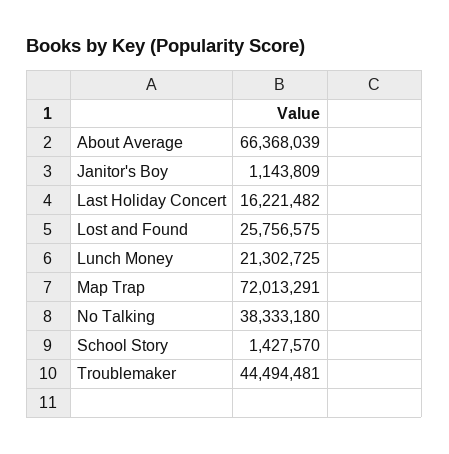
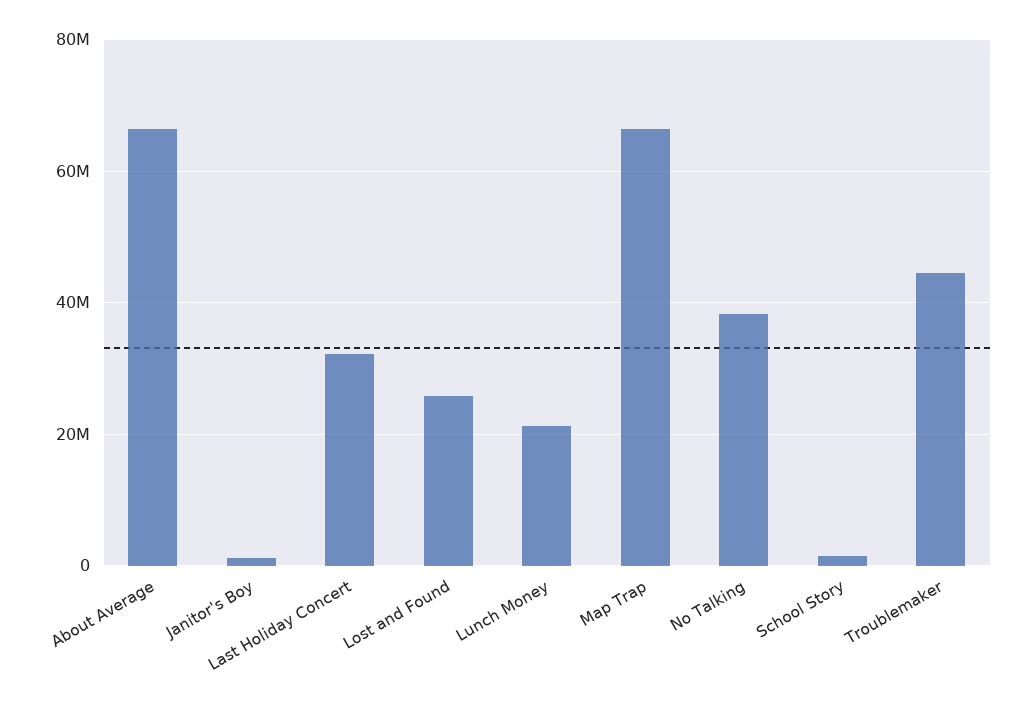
Last Holiday Concert: 16221482 -> 32000000
Map Trap: 72013291 -> 66000000

